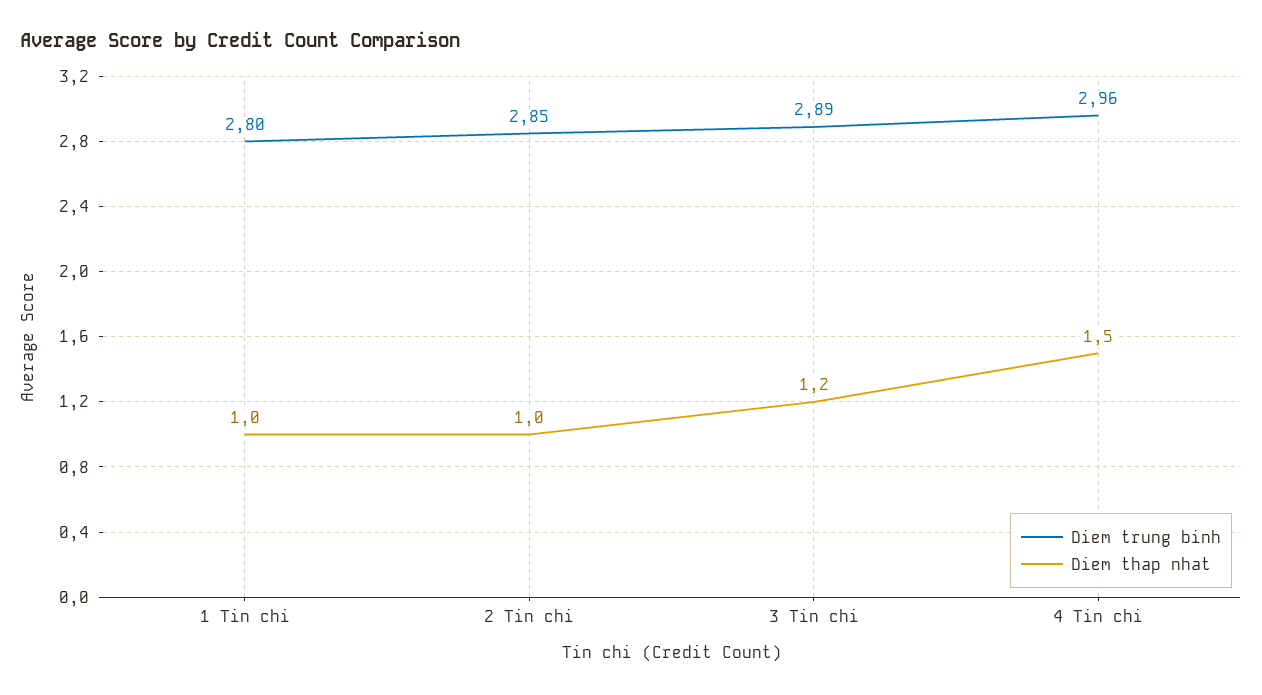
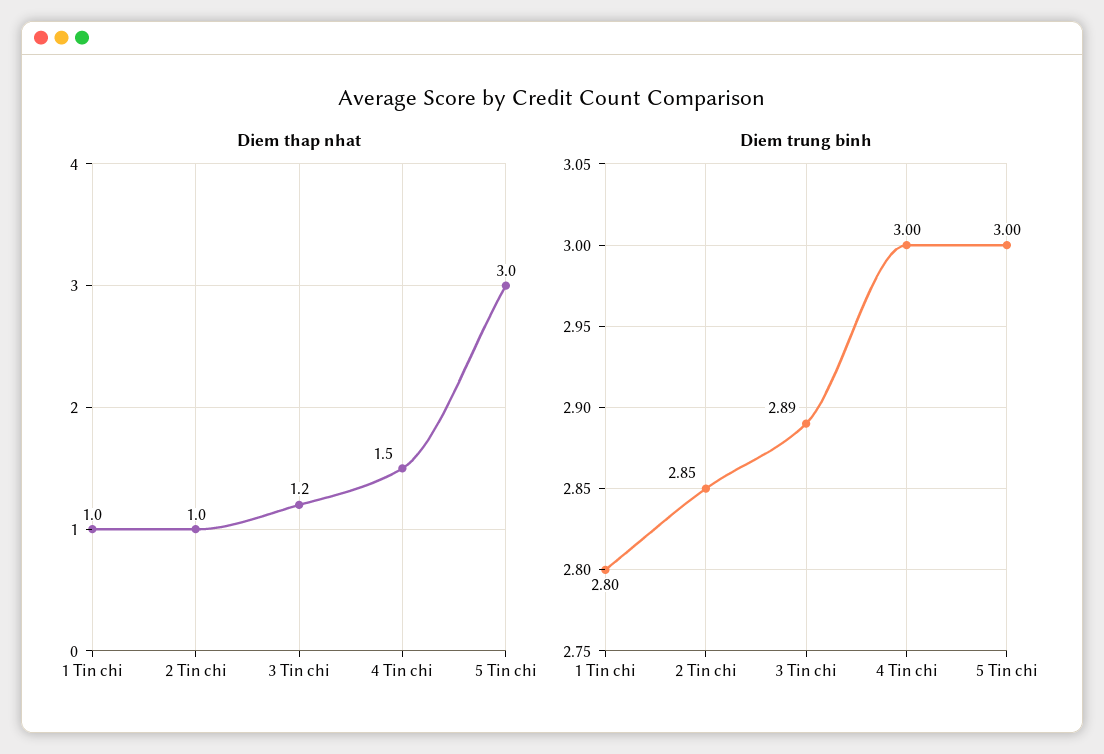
Diem trung binh, 4 Tin chi: 2.96 -> 3
Diem thap nhat, 5 Tin chi: none -> 3
Diem trung binh, 5 Tin chi: none -> 3

